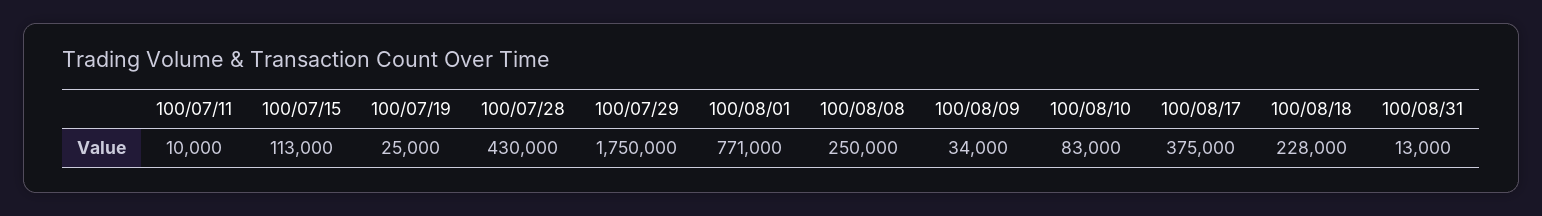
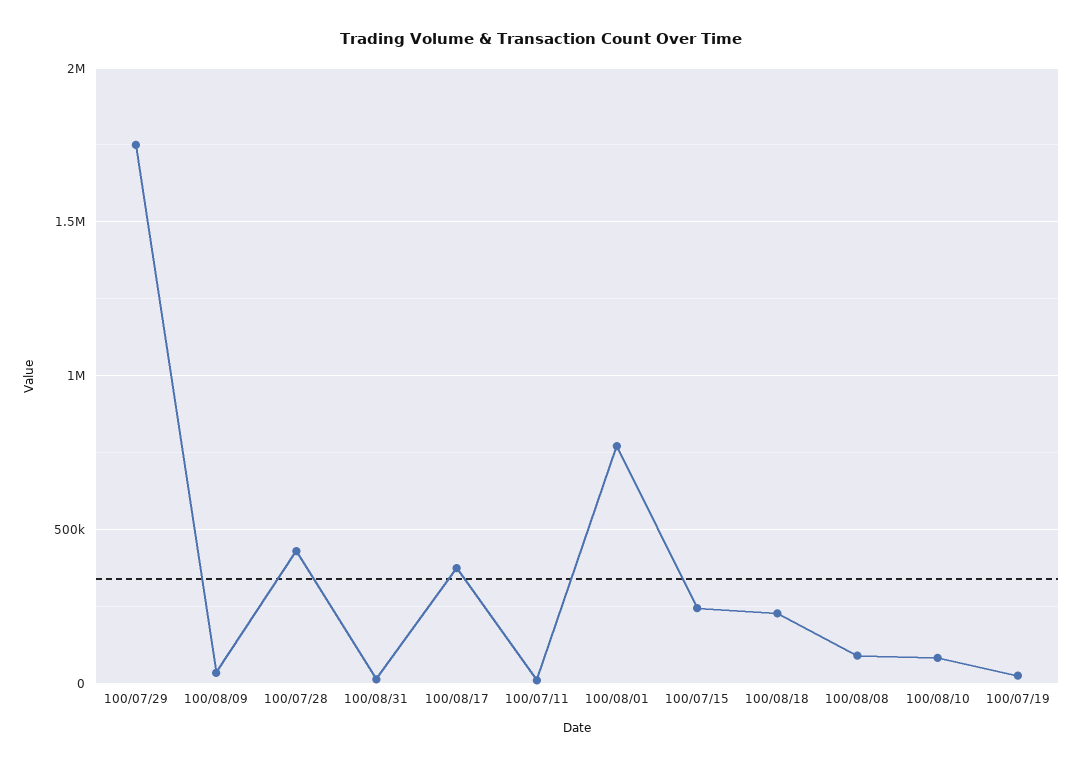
100/07/15: 113000 -> 250000
100/08/08: 250000 -> 100000

